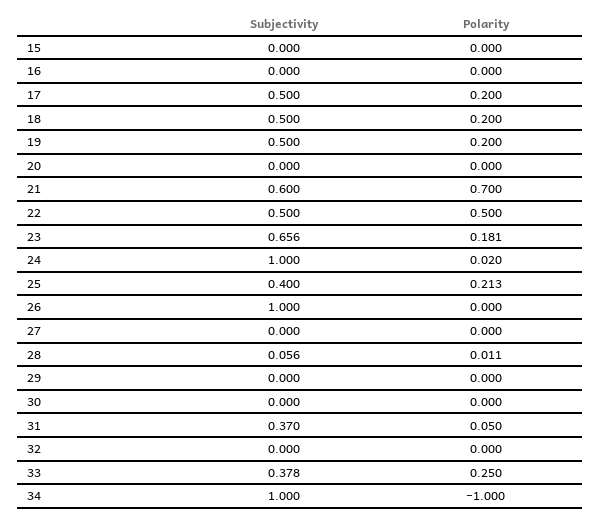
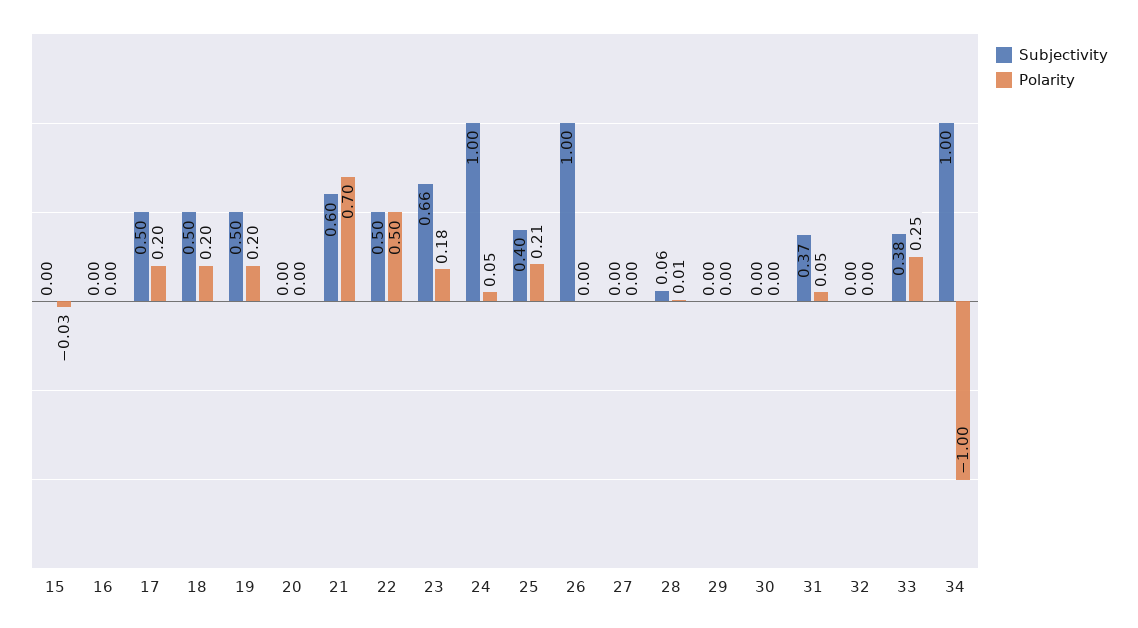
Polarity, 15: 0 -> -0.03
Polarity, 24: 0.02 -> 0.05

